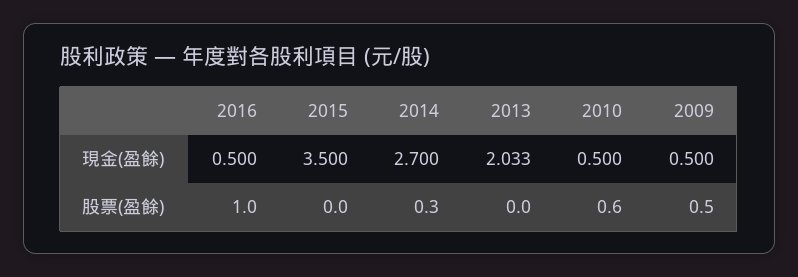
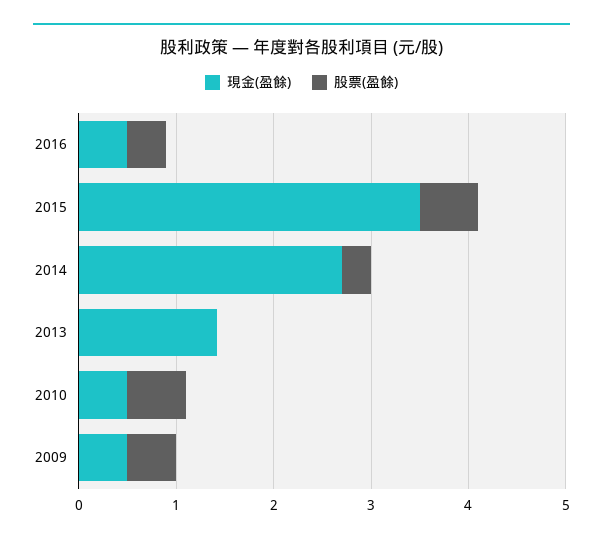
現金(盈餘), 2013: 2.033 -> 1.4
股票(盈餘), 2016: 1 -> 0.4
股票(盈餘), 2015: 0 -> 0.6

